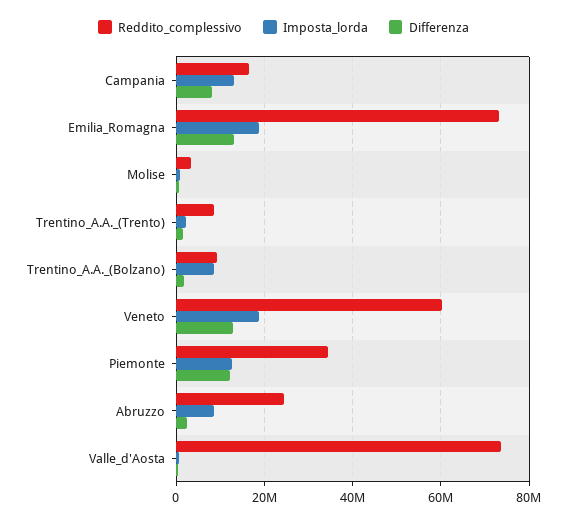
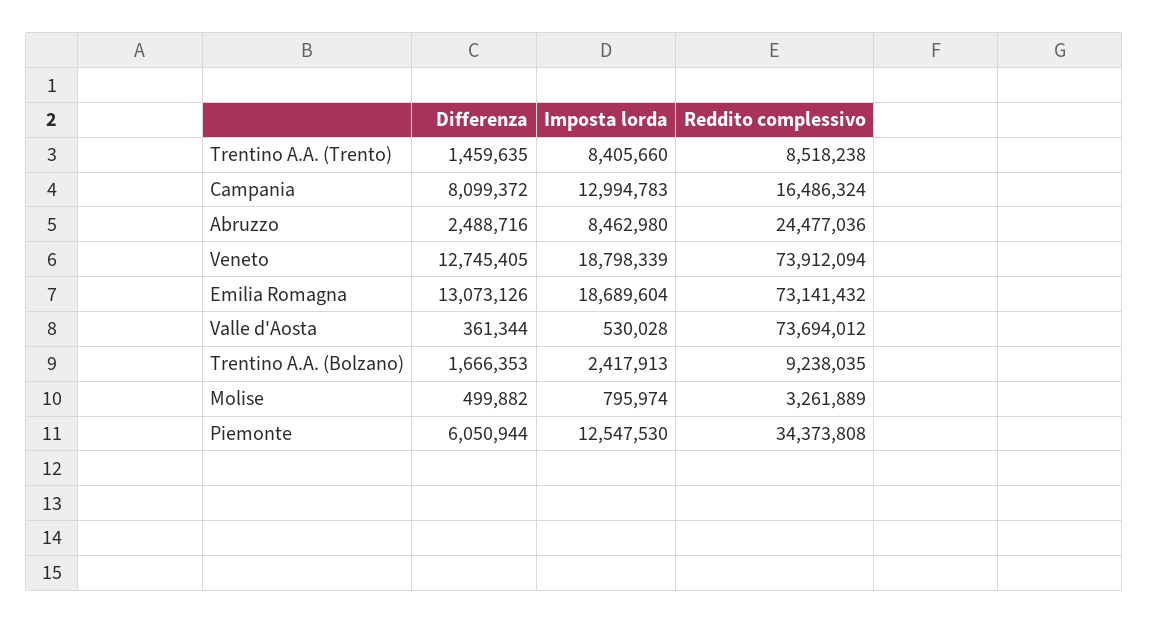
Imposta_lorda, Trentino_A.A._(Trento): 2000000 -> 8405660
Imposta_lorda, Trentino_A.A._(Bolzano): 8000000 -> 2417913
Reddito_complessivo, Veneto: 60000000 -> 73912094
Differenza, Piemonte: 12000000 -> 6050944

